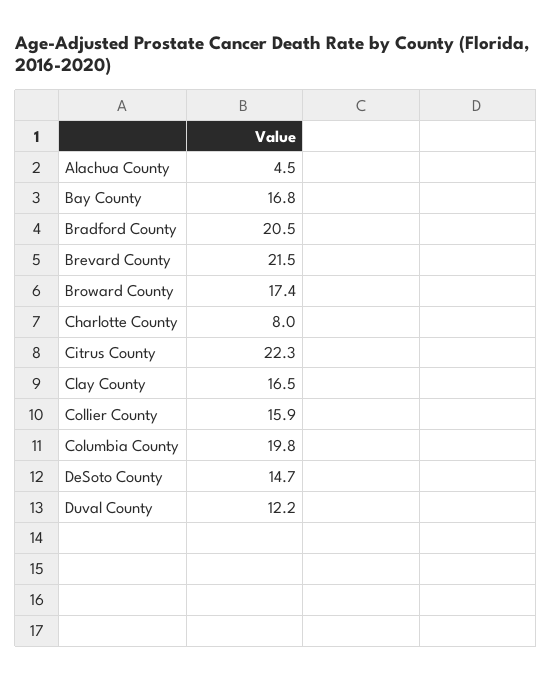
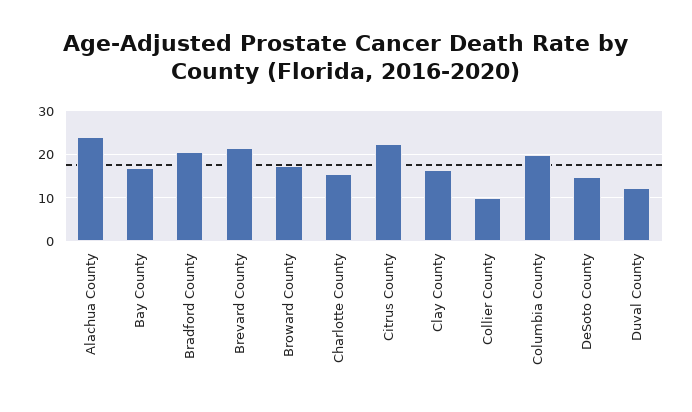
Alachua County: 4.5 -> 24
Charlotte County: 8 -> 16
Collier County: 15.9 -> 10

